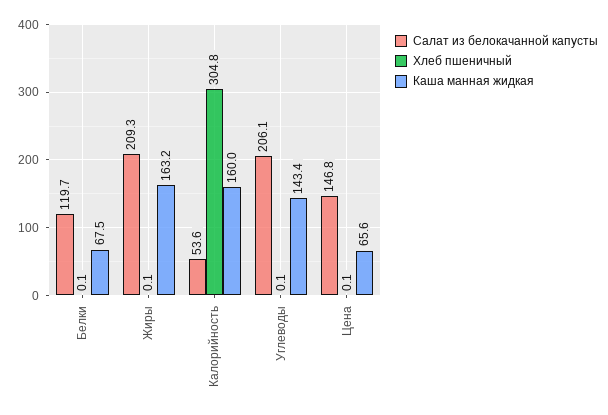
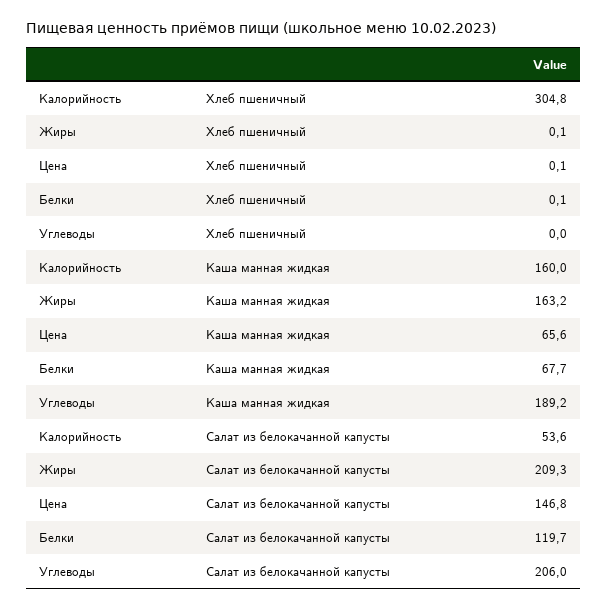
Каша манная жидкая, Белки: 67.5 -> 67.7
Салат из белокачанной капусты, Углеводы: 206.1 -> 206
Хлеб пшеничный, Углеводы: 0.1 -> 0
Каша манная жидкая, Углеводы: 143.4 -> 189.2

